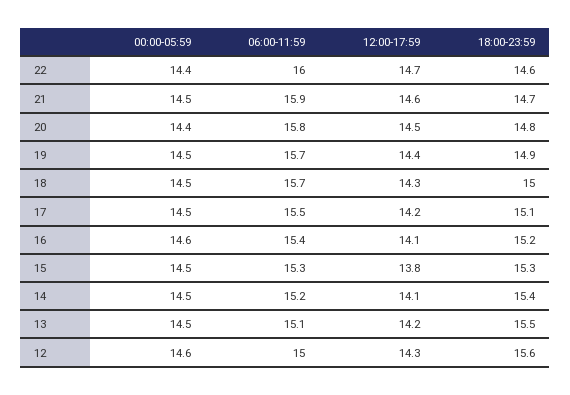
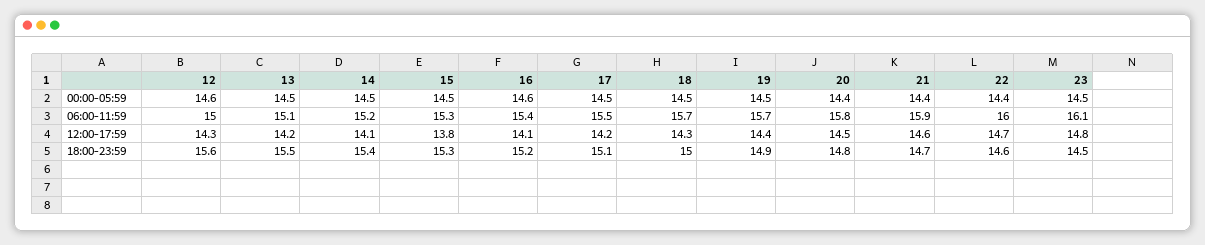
00:00-05:59, 21: 14.5 -> 14.4
00:00-05:59, 23: none -> 14.5
06:00-11:59, 23: none -> 16.1
12:00-17:59, 23: none -> 14.8
18:00-23:59, 23: none -> 14.5

